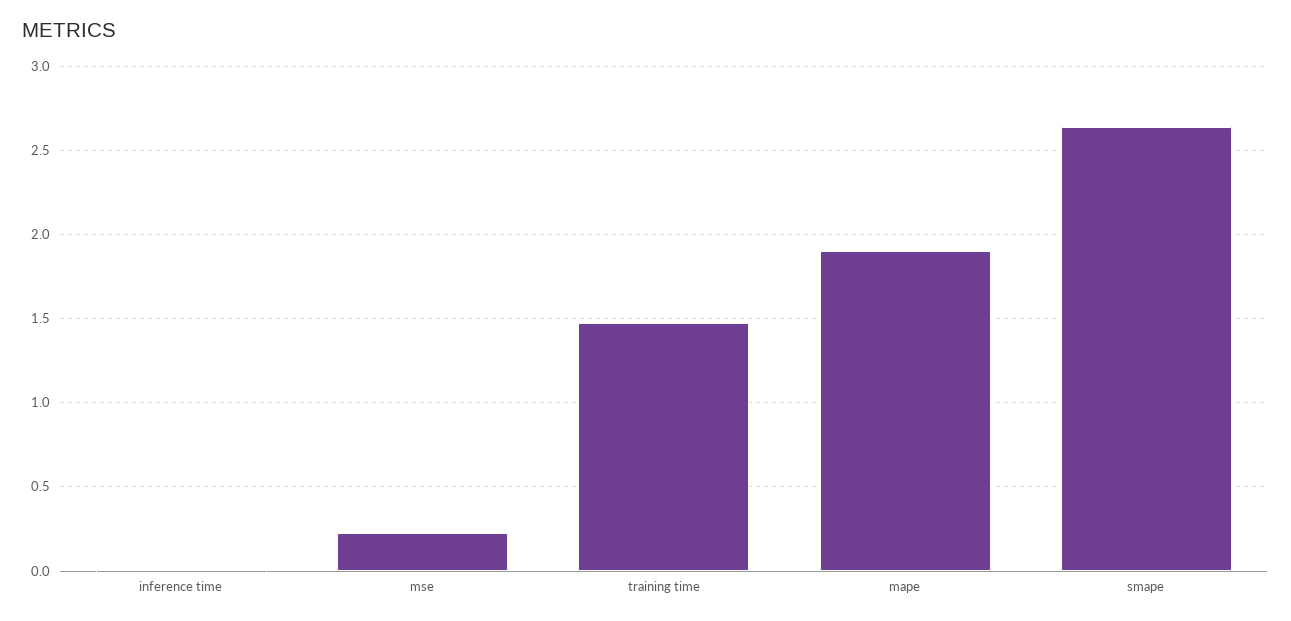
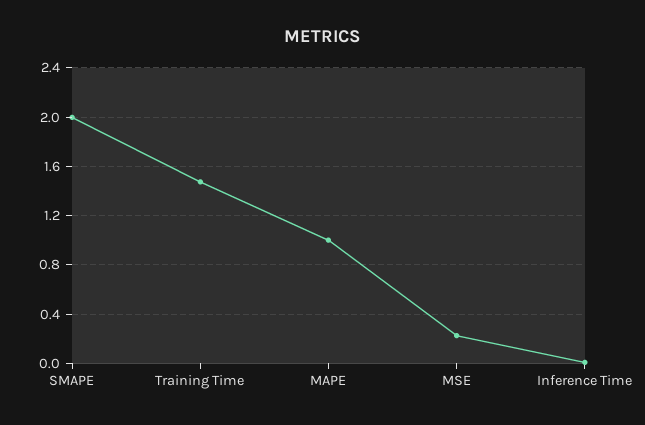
mape: 1.9 -> 1
smape: 2.65 -> 2

